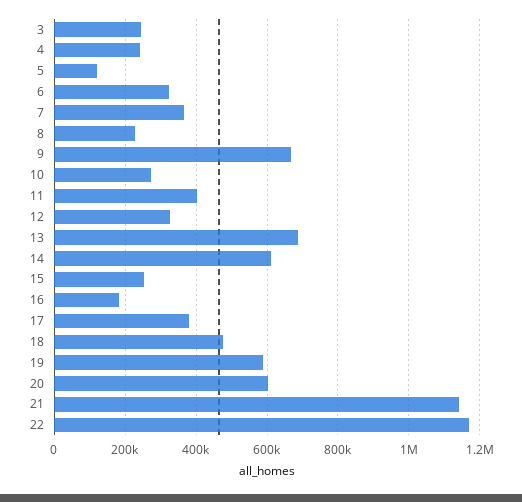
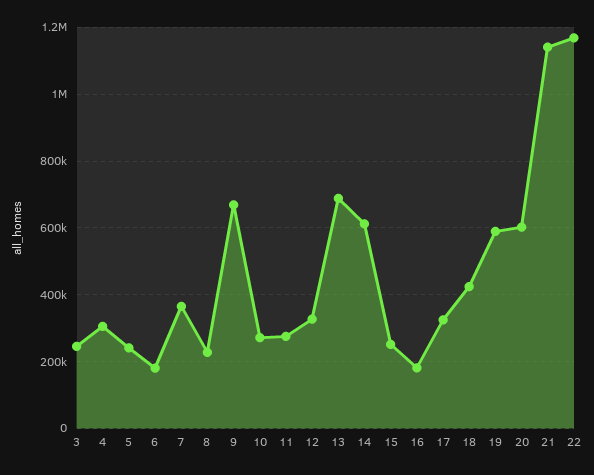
4: 240000 -> 300000
5: 120000 -> 240000
6: 320000 -> 180000
11: 400000 -> 280000
17: 380000 -> 320000
18: 480000 -> 420000

